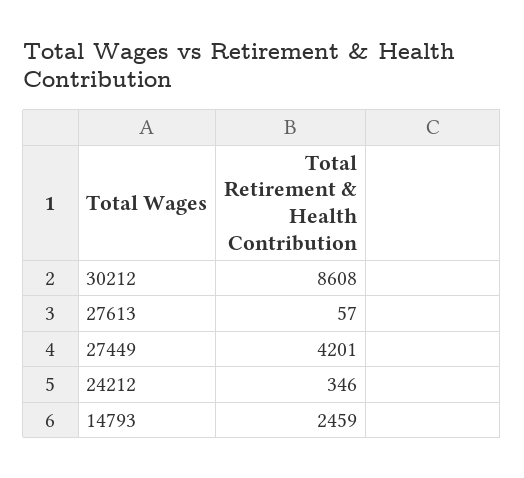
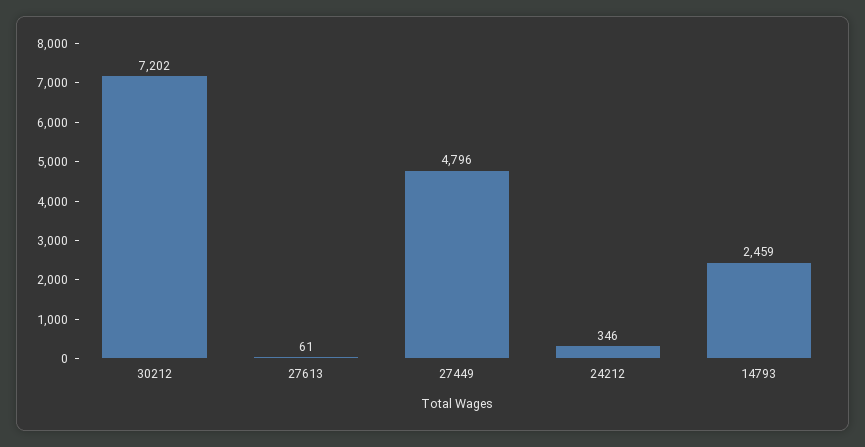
30212: 8608 -> 7202
27613: 57 -> 61
27449: 4201 -> 4796

